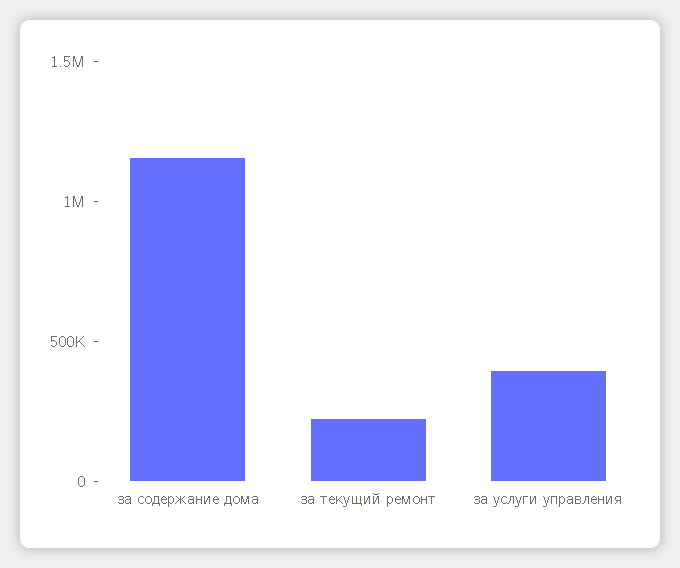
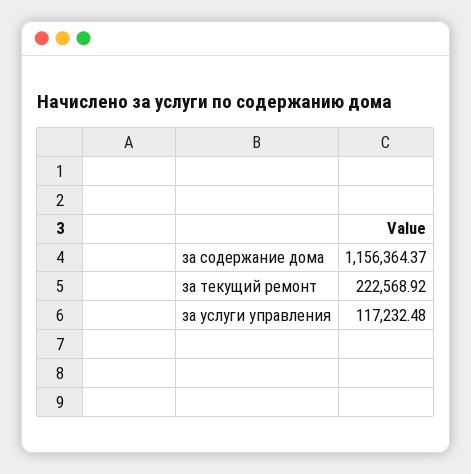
за услуги управления: 400000 -> 117232.48

